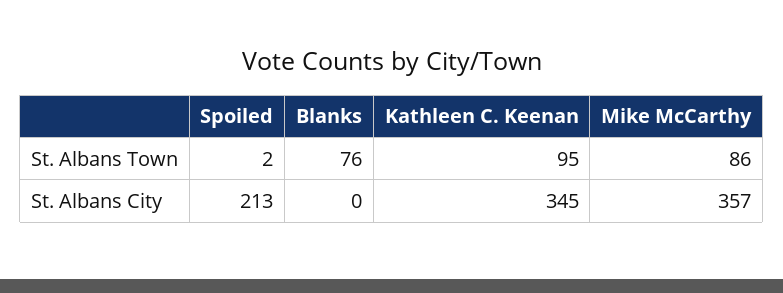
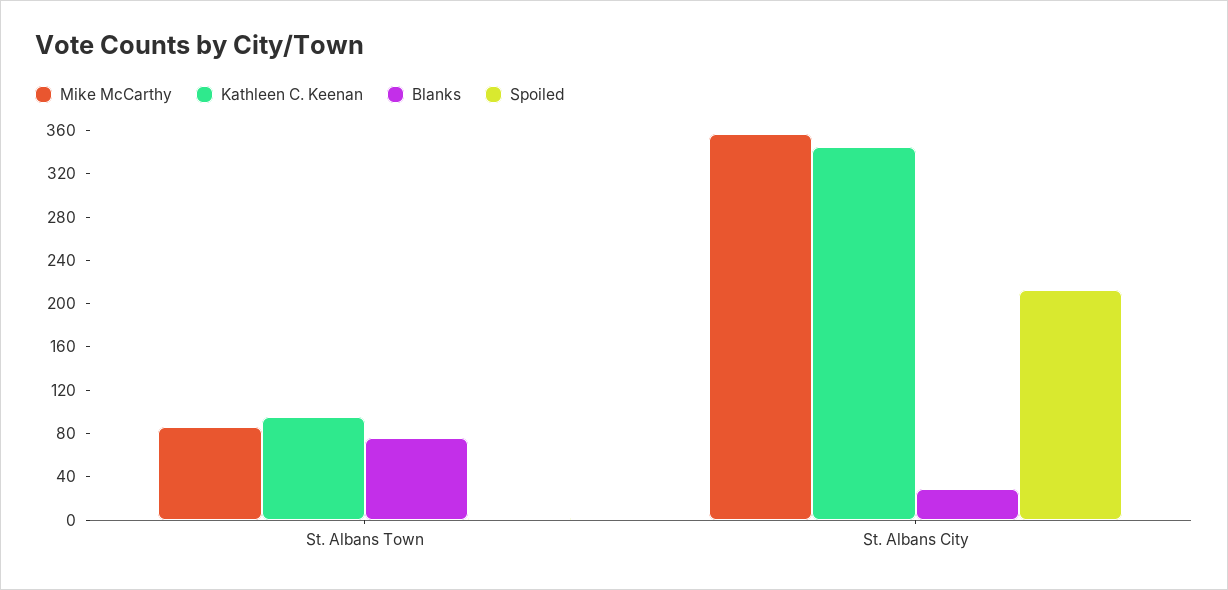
Blanks, St. Albans City: 0 -> 30

